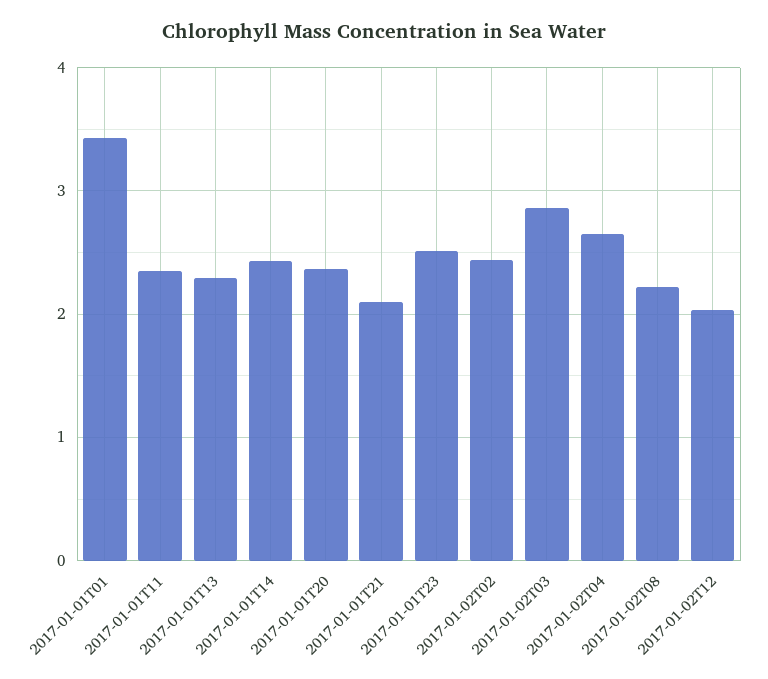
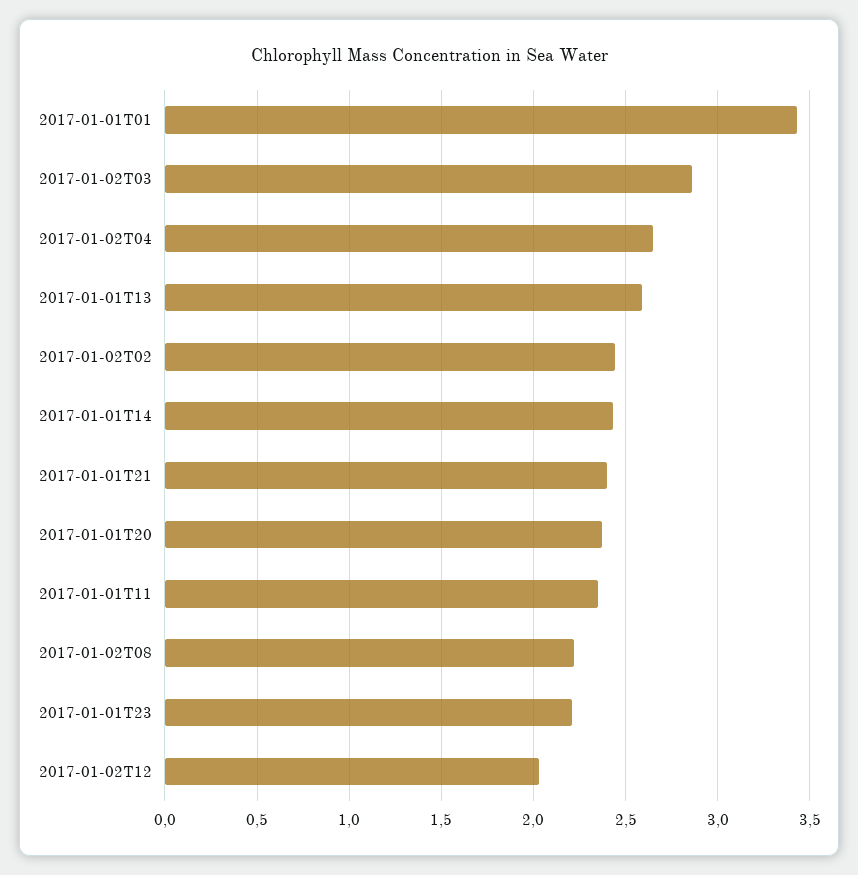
2017-01-01T13: 2.3 -> 2.6
2017-01-01T21: 2.1 -> 2.4
2017-01-01T23: 2.5 -> 2.2

